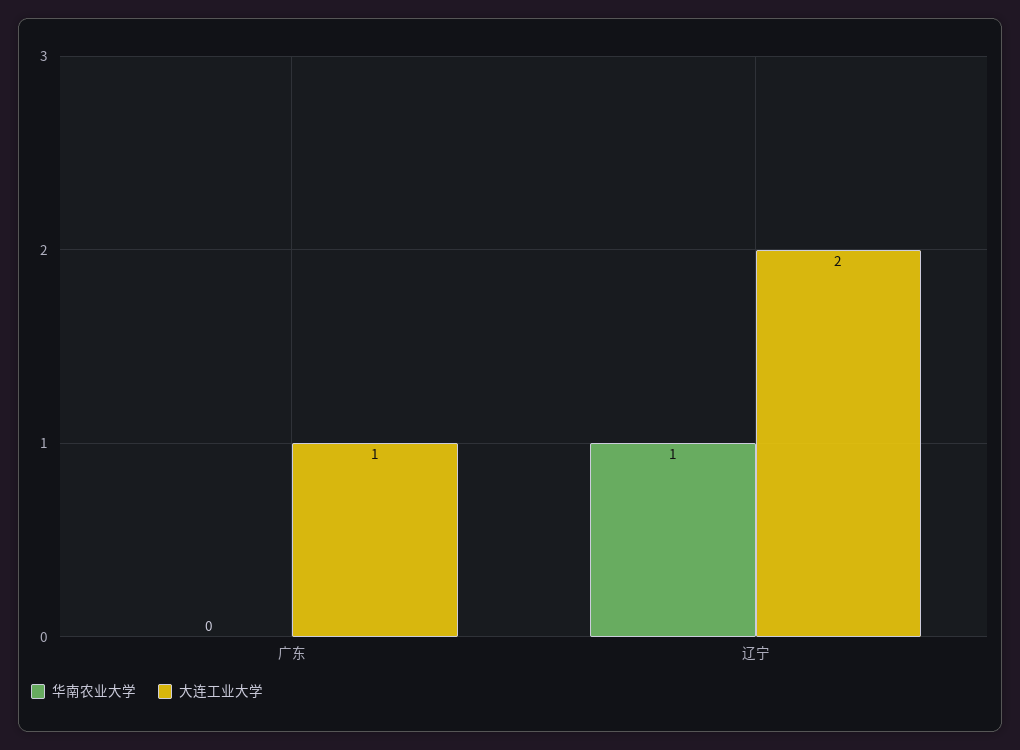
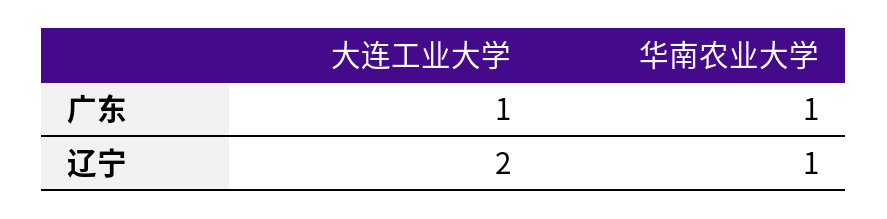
华南农业大学, 广东: 0 -> 1

